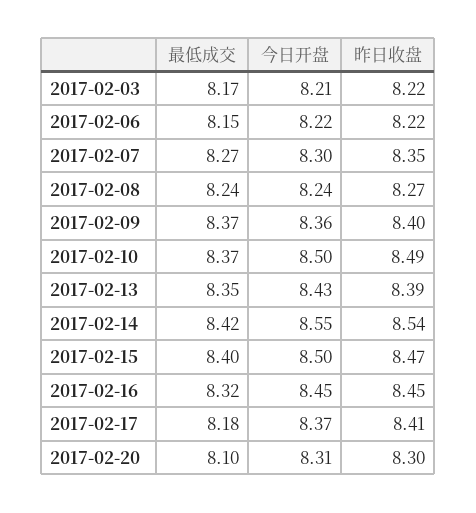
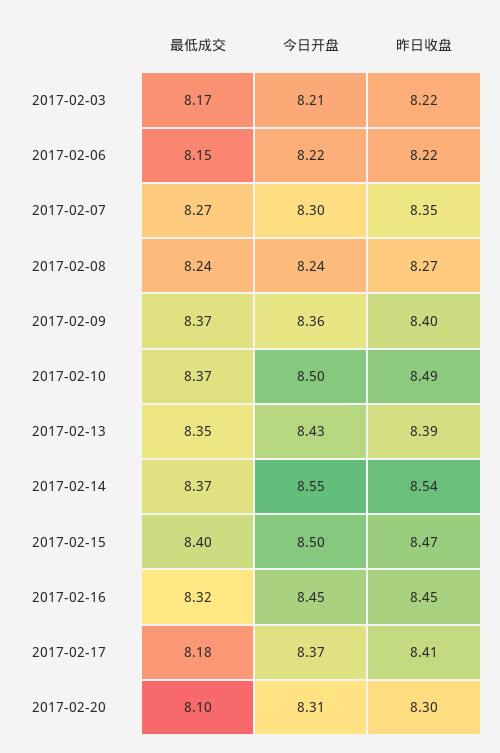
最低成交, 2017-02-14: 8.42 -> 8.37

